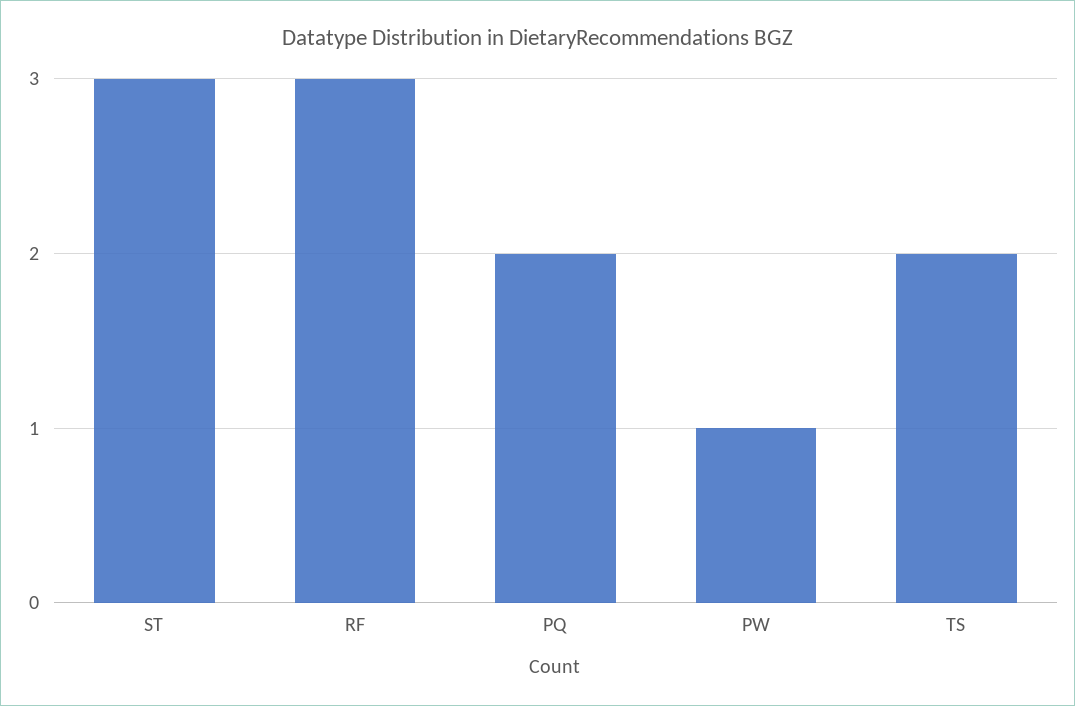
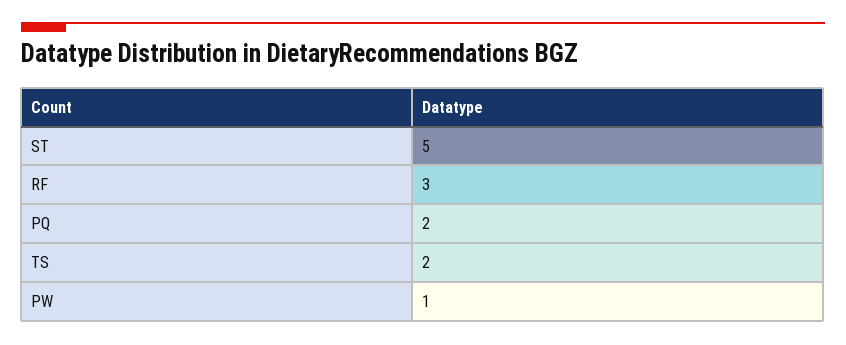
ST: 3 -> 5

